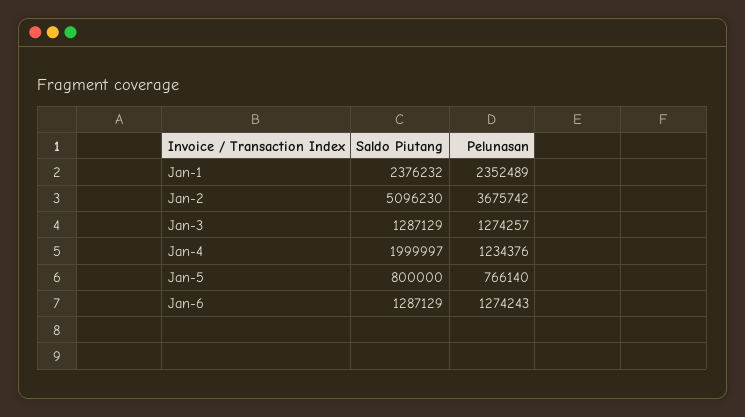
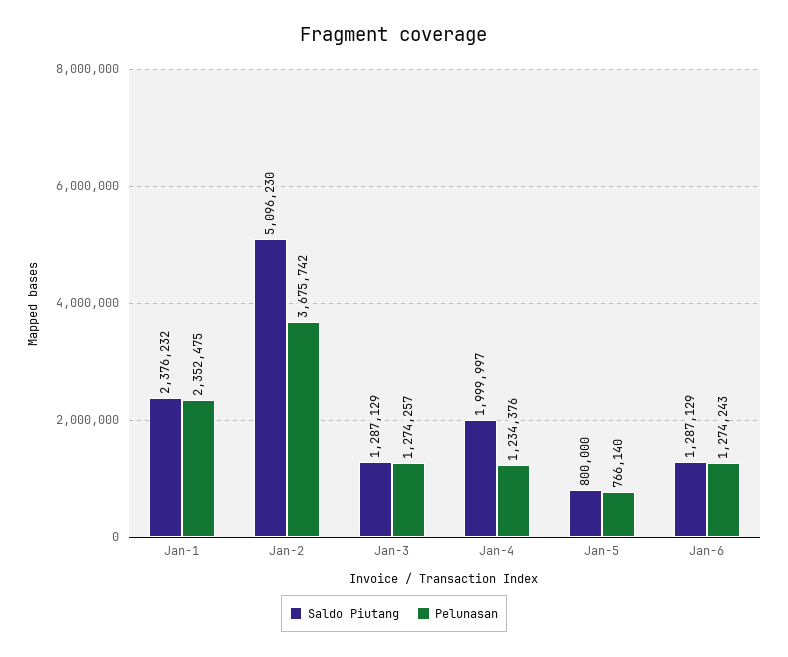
Pelunasan, Jan-1: 2352489 -> 2352475

